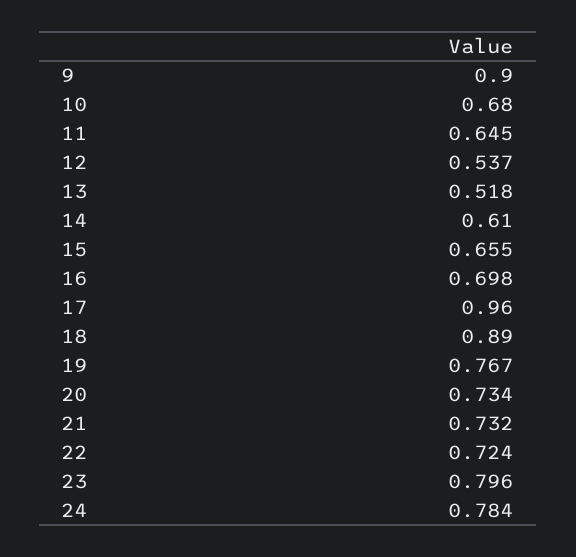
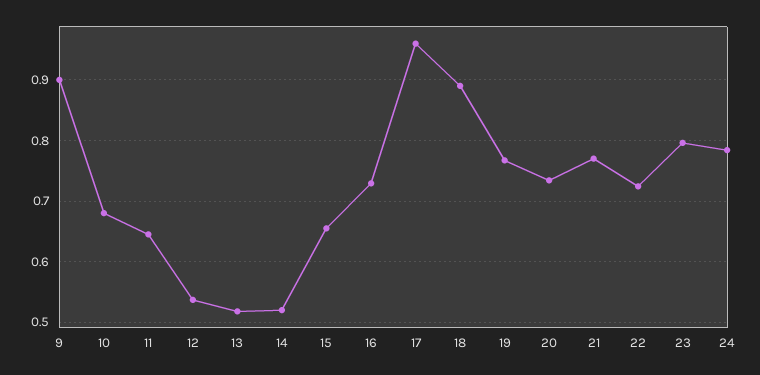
14: 0.61 -> 0.52
16: 0.698 -> 0.73
21: 0.732 -> 0.77

